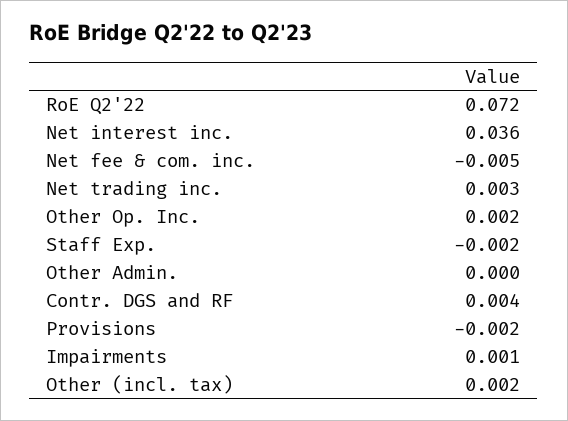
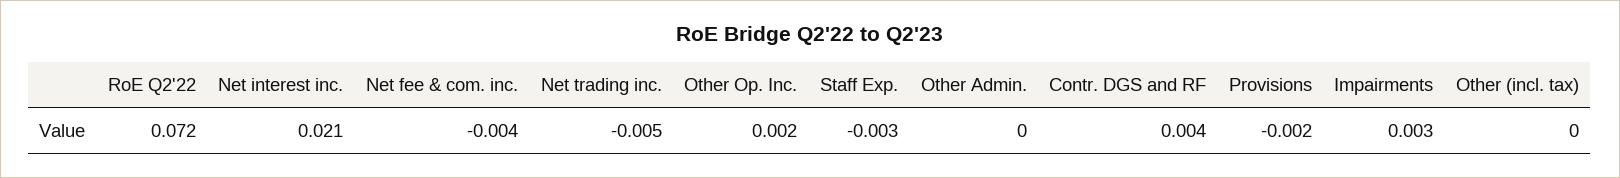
Net interest inc.: 0.036 -> 0.021
Net fee & com. inc.: -0.005 -> -0.004
Net trading inc.: 0.003 -> -0.005
Staff Exp.: -0.002 -> -0.003
Impairments: 0.001 -> 0.003
Other (incl. tax): 0.002 -> 0

